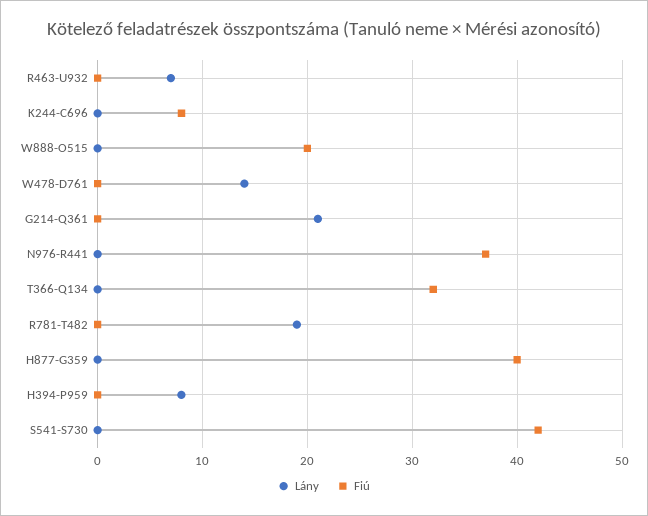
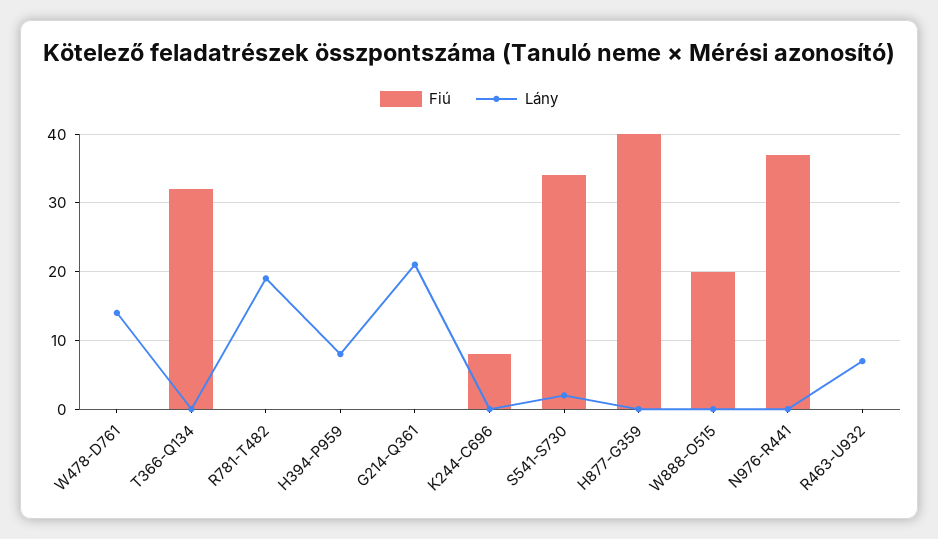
Lány, S541-S730: 0 -> 2
Fiú, S541-S730: 42 -> 34

